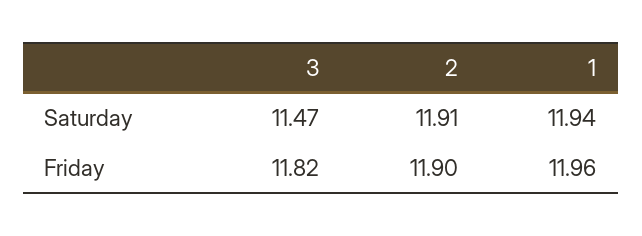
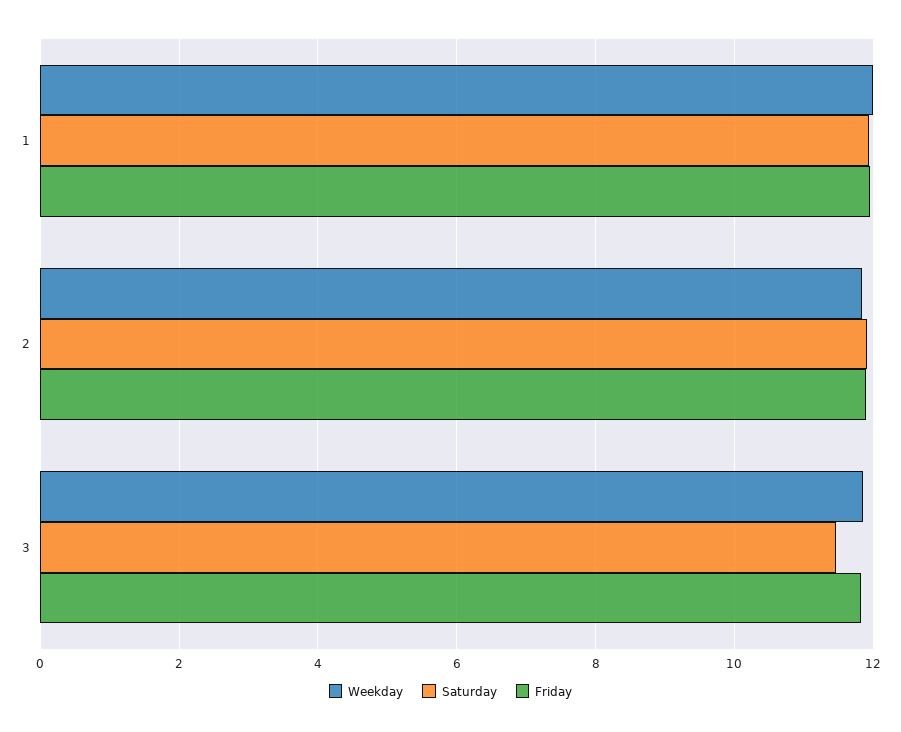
Weekday, 1: none -> 12
Weekday, 2: none -> 11.8
Weekday, 3: none -> 11.8

